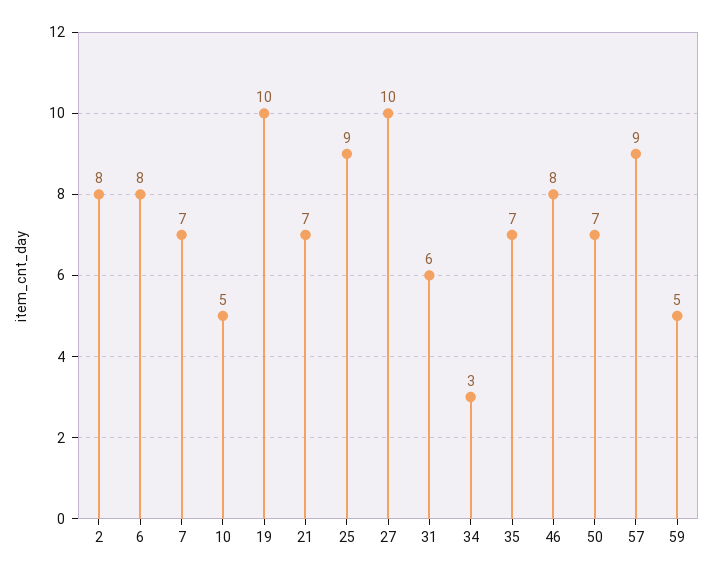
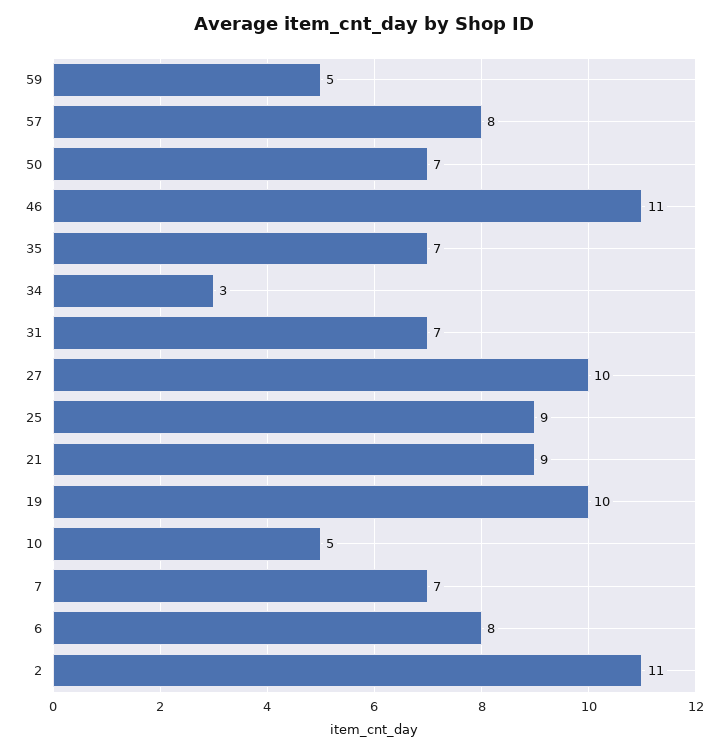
2: 8 -> 11
21: 7 -> 9
31: 6 -> 7
46: 8 -> 11
57: 9 -> 8

